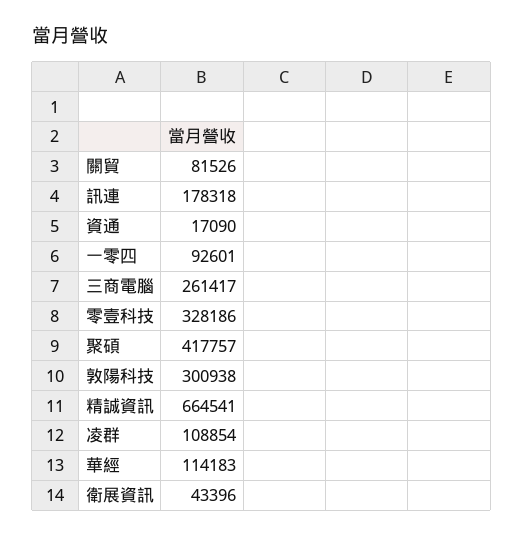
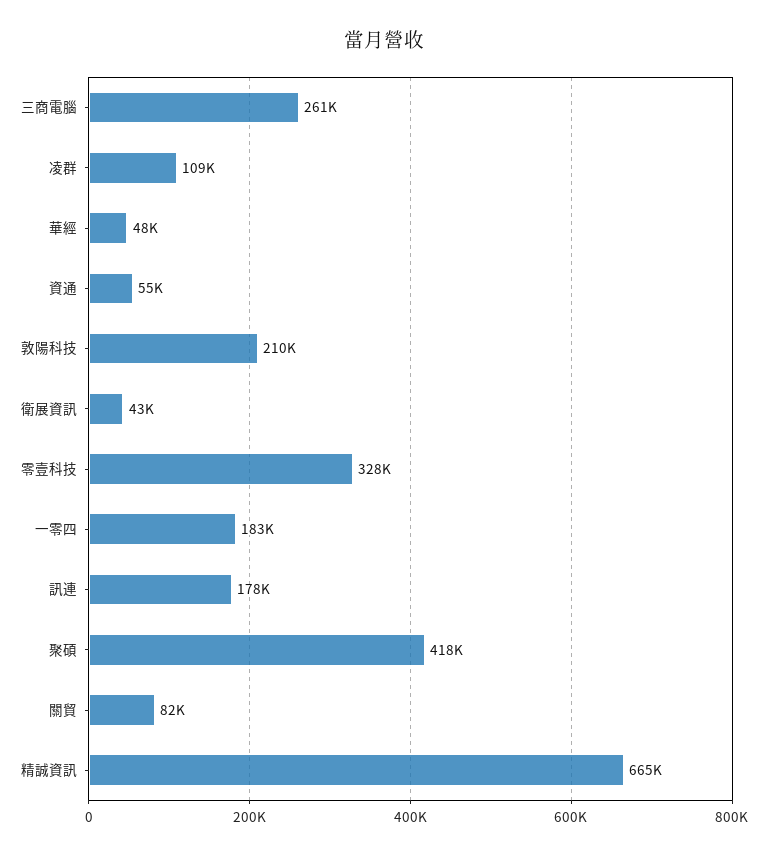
資通: 17090 -> 55000
一零四: 92601 -> 183000
敦陽科技: 300938 -> 210000
華經: 114183 -> 48000

